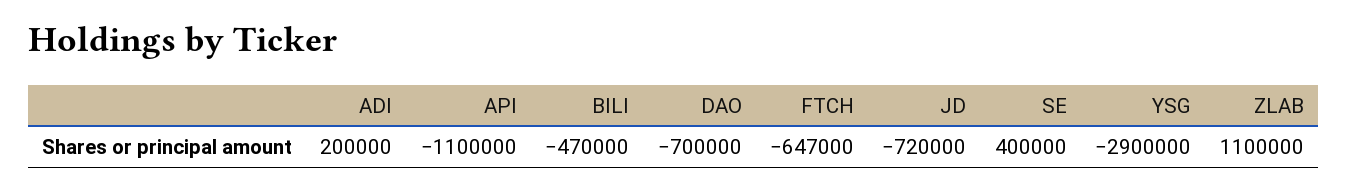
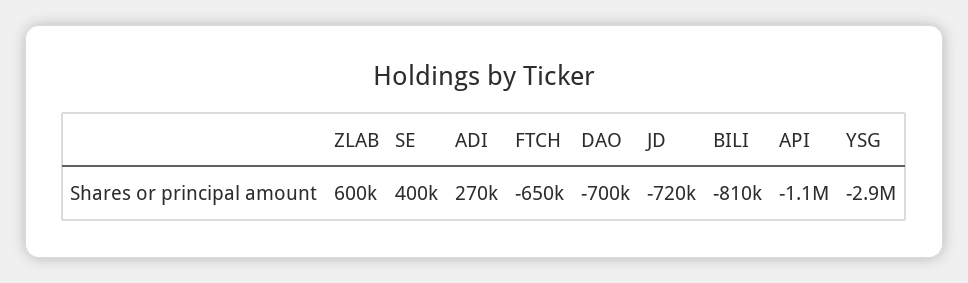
ADI: 200000 -> 270000
BILI: -470000 -> -810000
FTCH: -647000 -> -650000
ZLAB: 1100000 -> 600000

